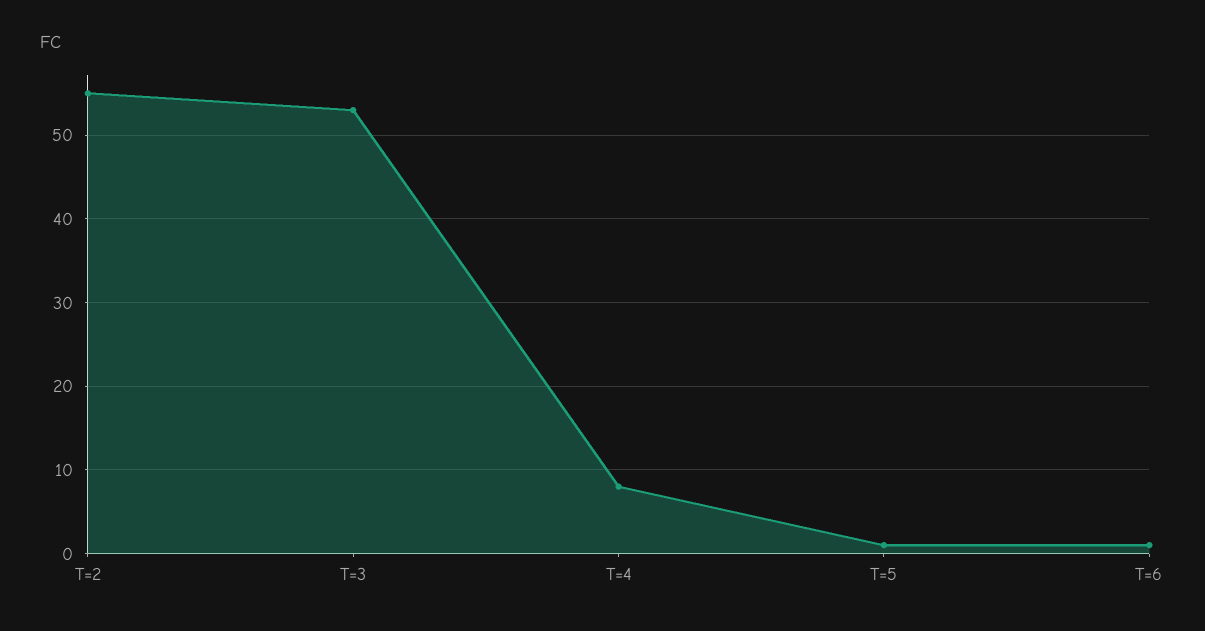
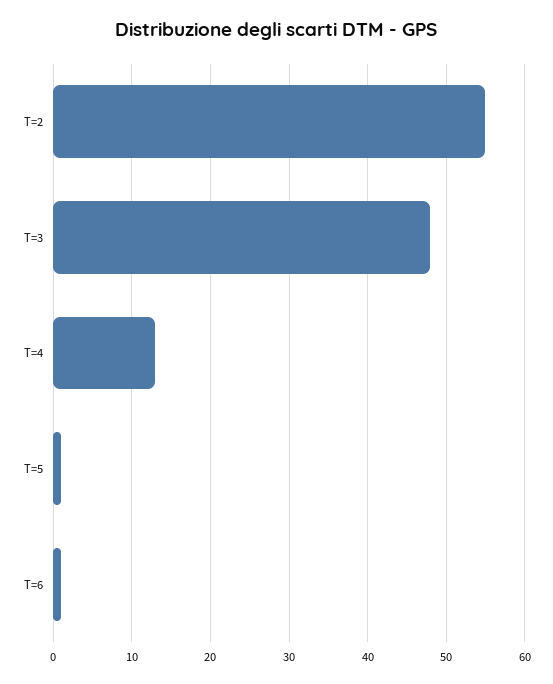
T=3: 53 -> 48
T=4: 8 -> 13

